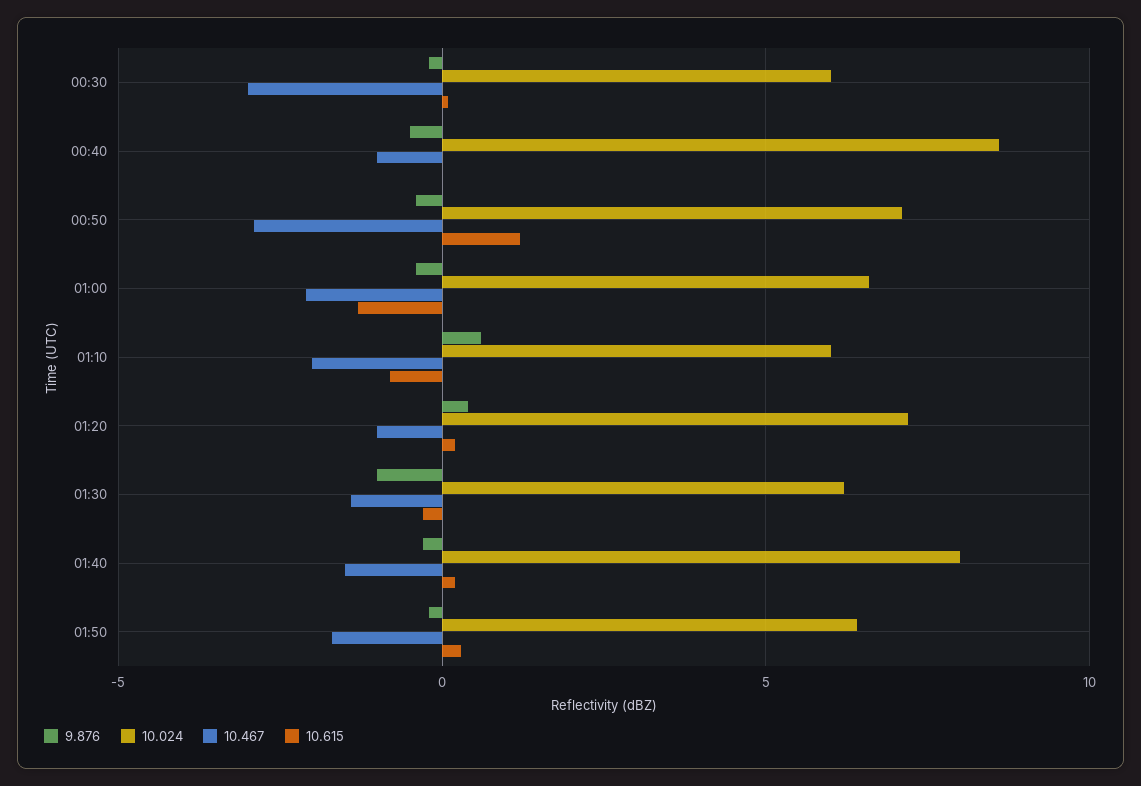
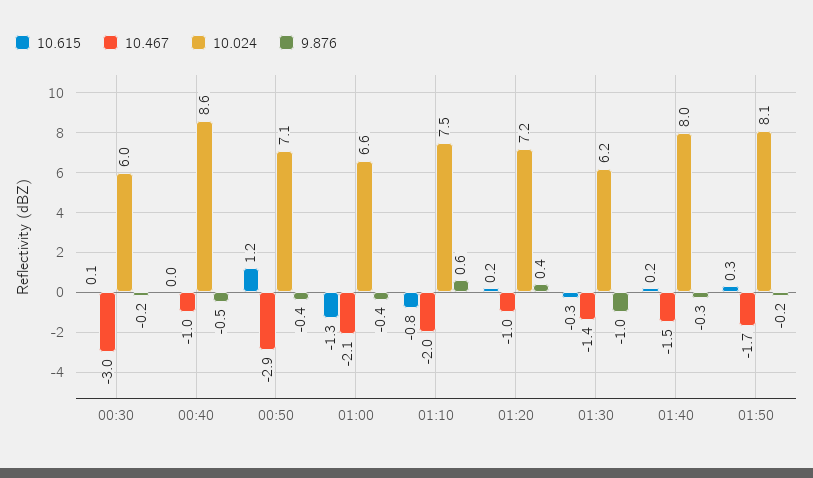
10.024, 01:10: 6 -> 7.5
10.024, 01:50: 6.5 -> 8.1

